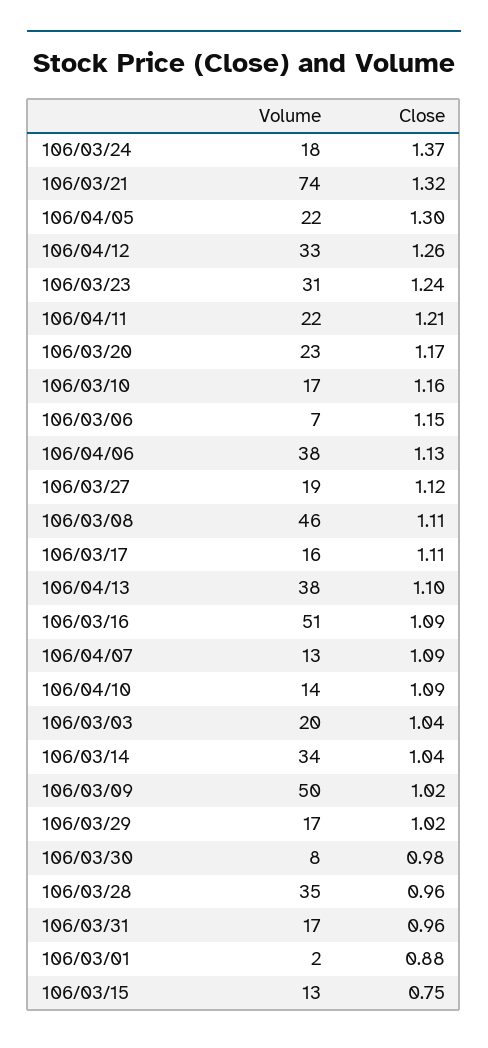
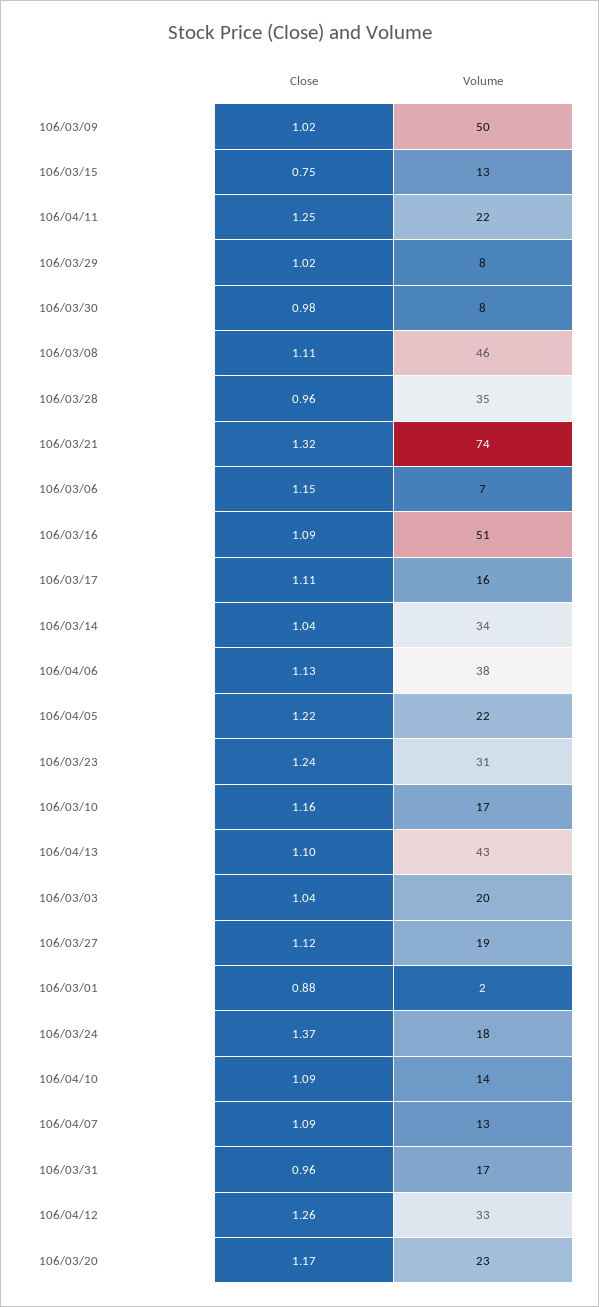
Close, 106/04/05: 1.3 -> 1.22
Close, 106/04/11: 1.21 -> 1.25
Volume, 106/04/13: 38 -> 43
Volume, 106/03/29: 17 -> 8

